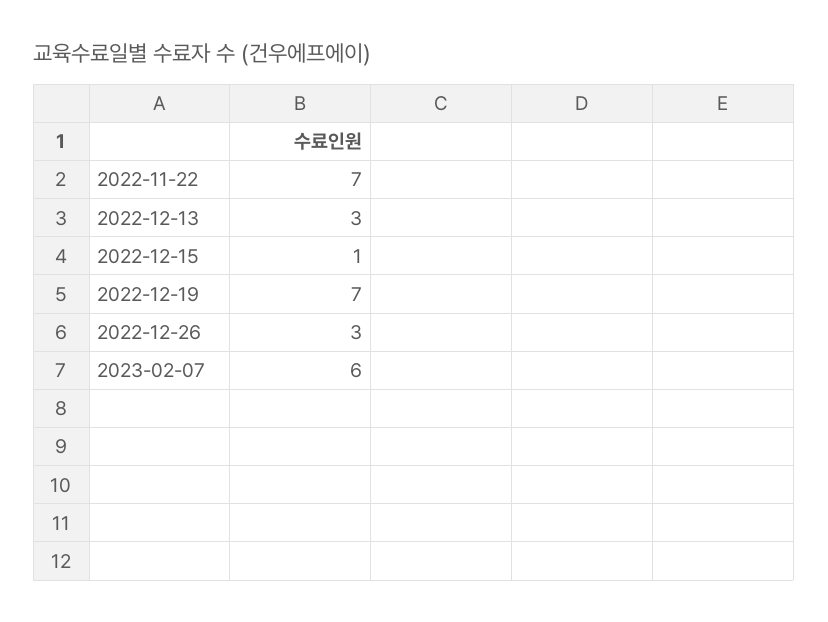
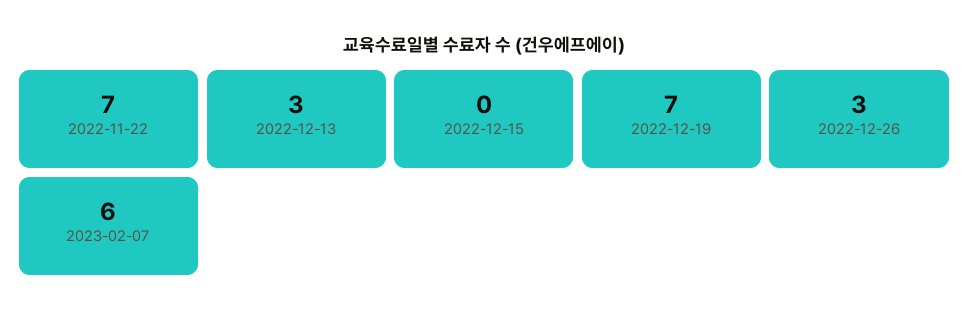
2022-12-15: 1 -> 0

